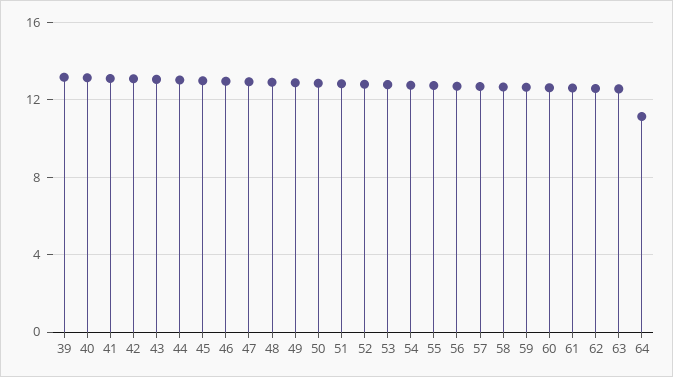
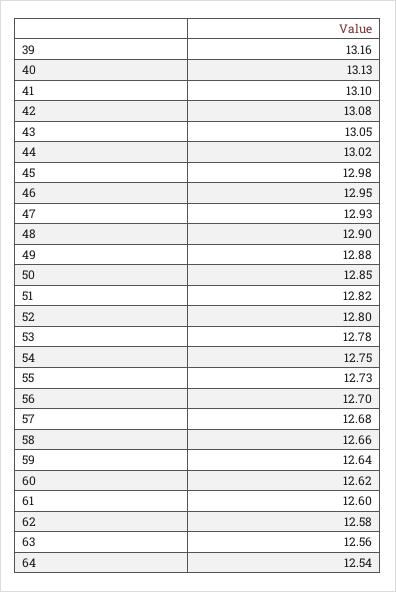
64: 11 -> 12.54

